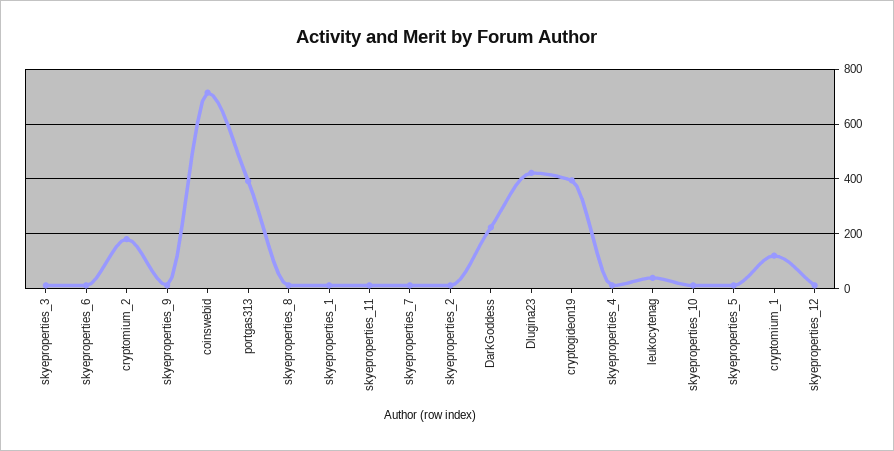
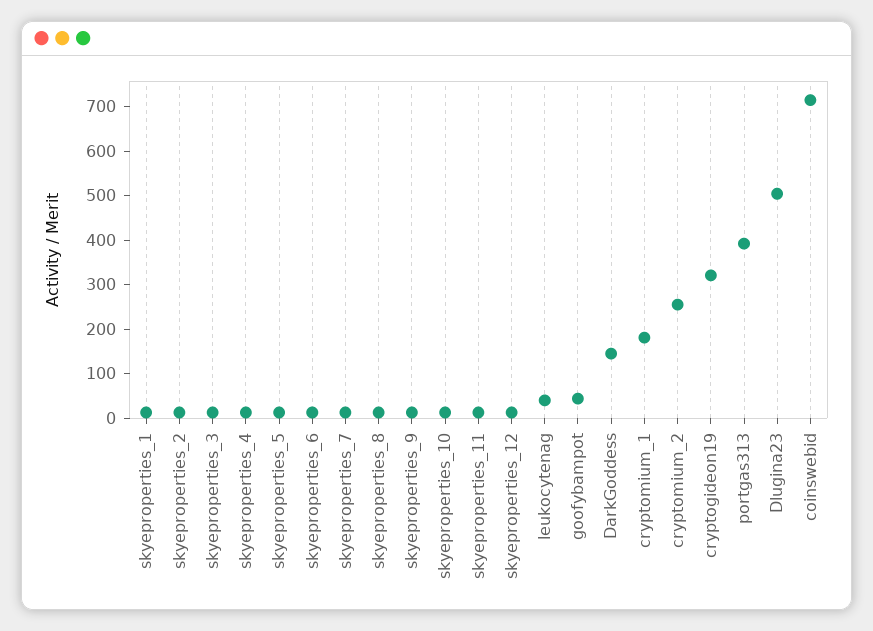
cryptomium_2: 175 -> 260
DarkGoddess: 225 -> 140
Dlugina23: 425 -> 500
cryptogideon19: 400 -> 320
cryptomium_1: 125 -> 180
goofybampot: none -> 40

